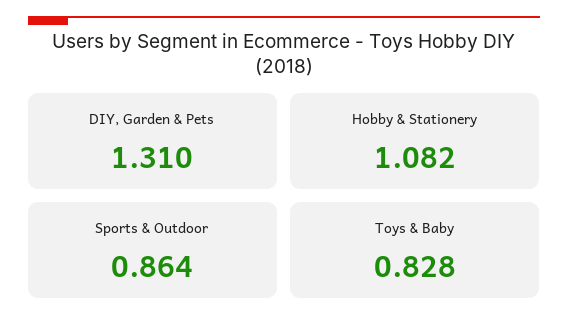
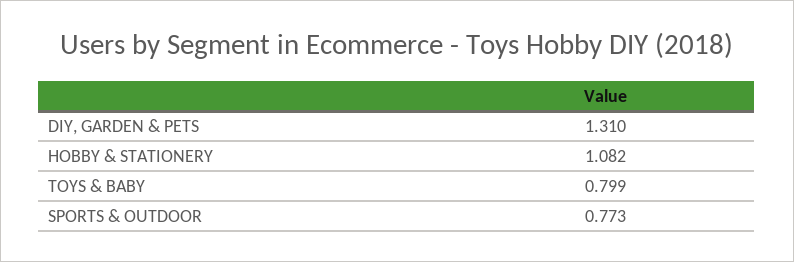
Sports & Outdoor: 0.864 -> 0.773
Toys & Baby: 0.828 -> 0.799

